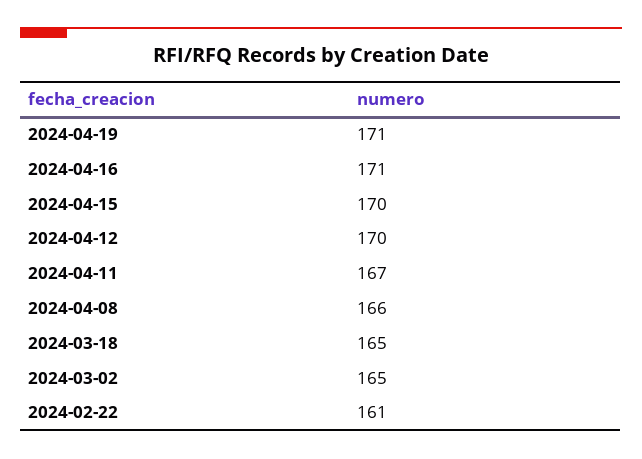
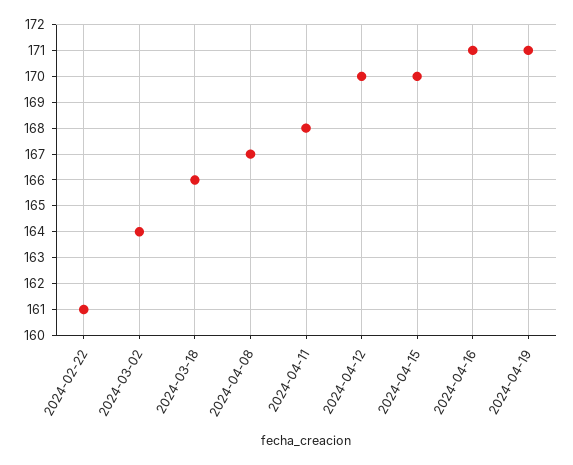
2024-04-11: 167 -> 168
2024-04-08: 166 -> 167
2024-03-18: 165 -> 166
2024-03-02: 165 -> 164

